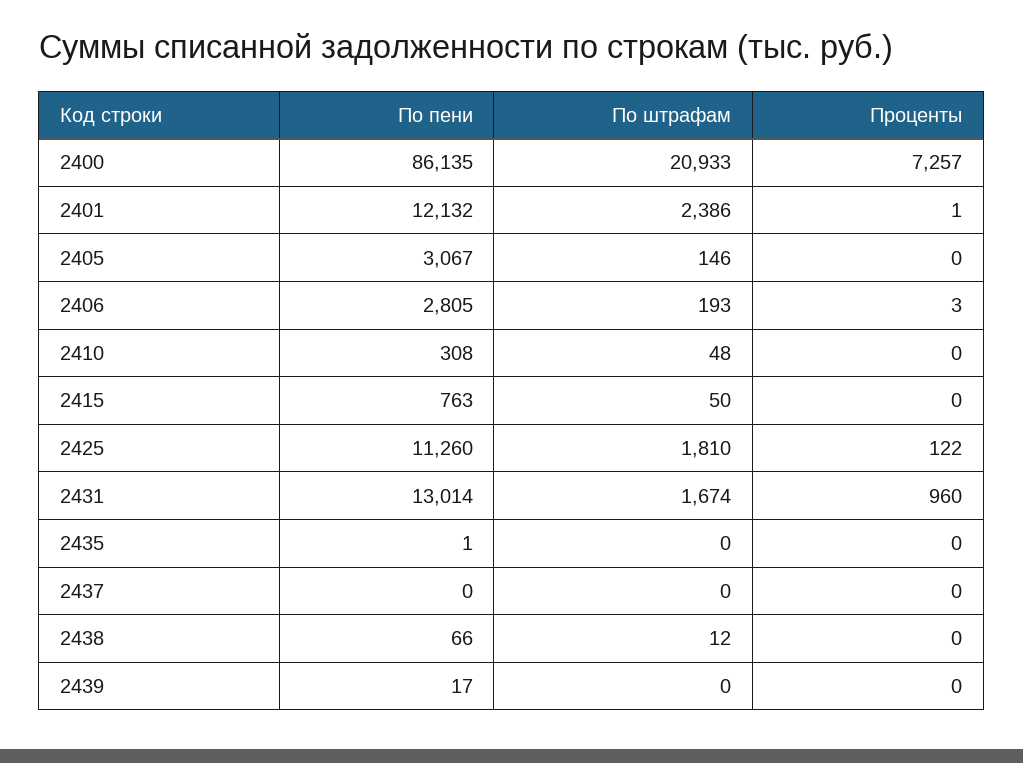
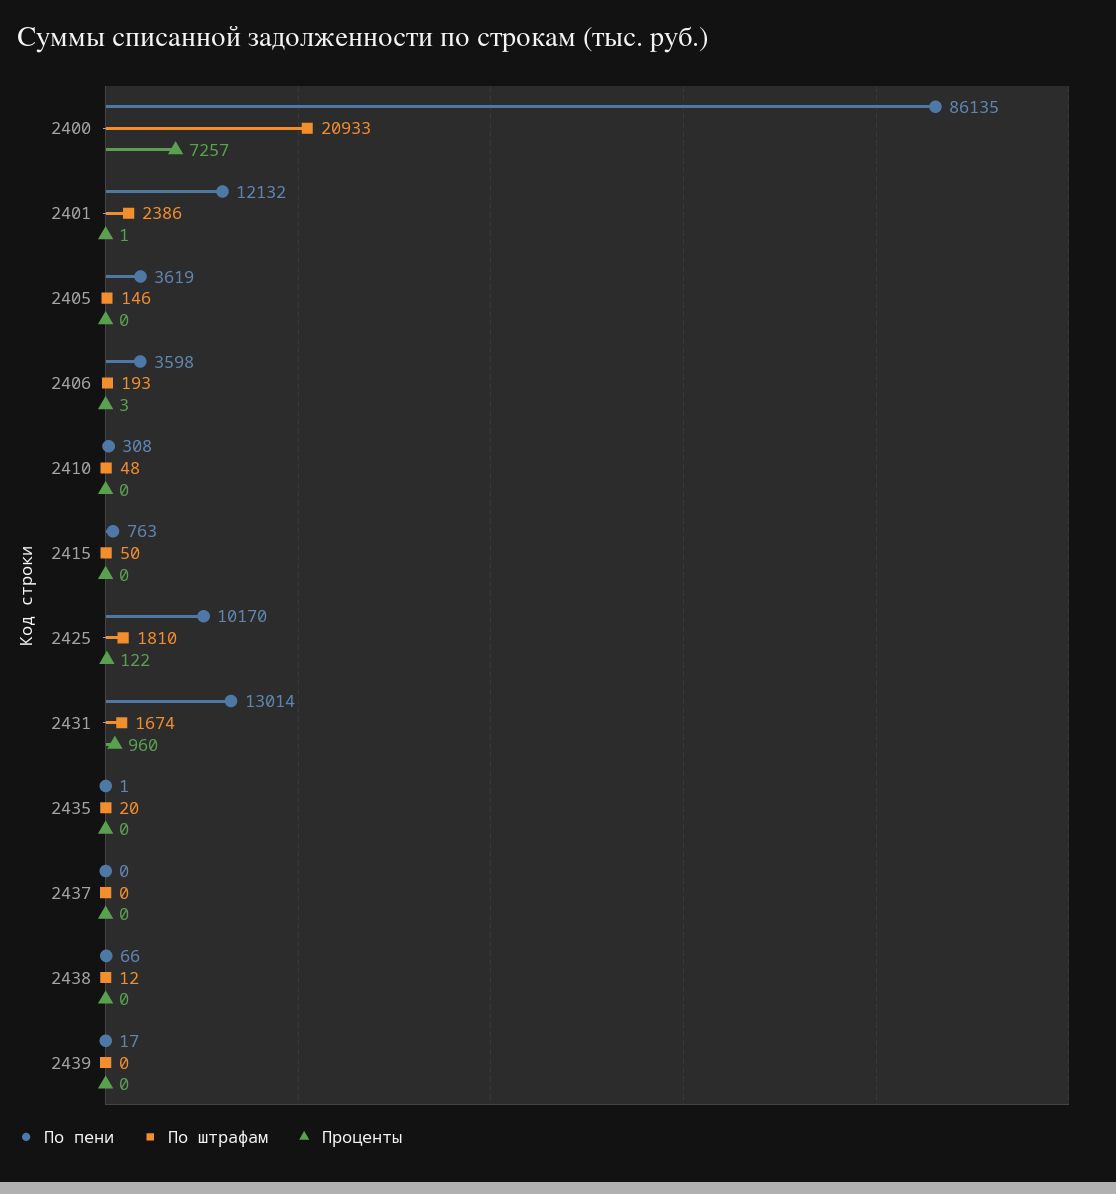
По пени, 2405: 3067 -> 3619
По пени, 2406: 2805 -> 3598
По пени, 2425: 11260 -> 10170
По штрафам, 2435: 0 -> 20

